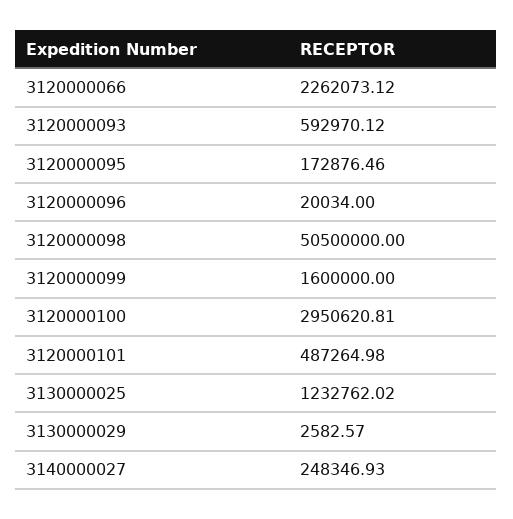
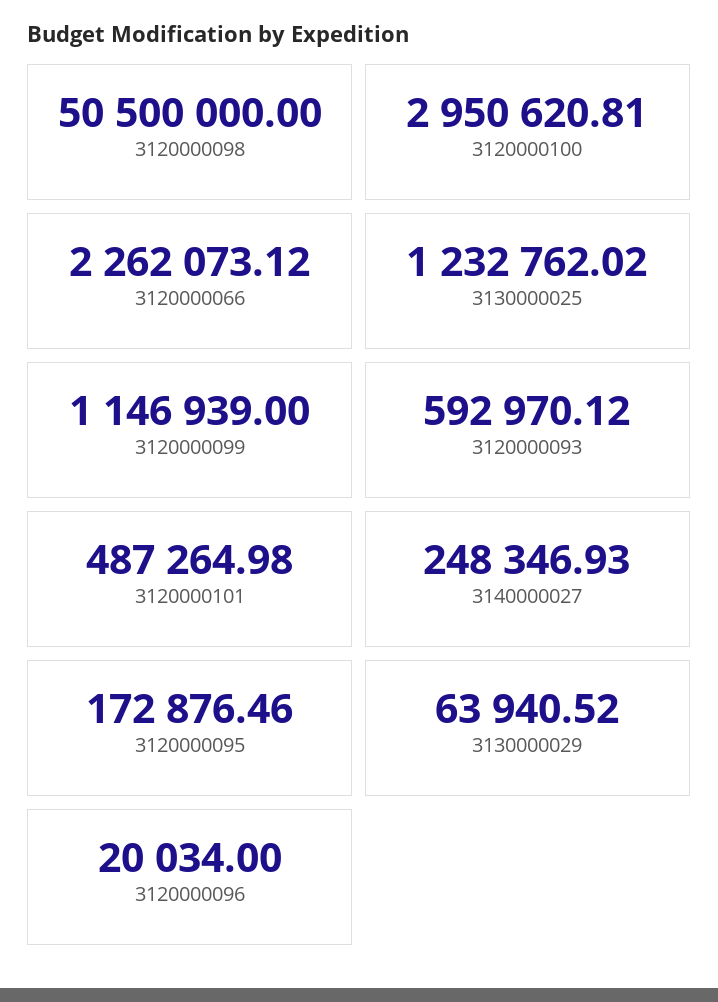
3120000099: 1600000 -> 1146939
3130000029: 2582.57 -> 63940.52

